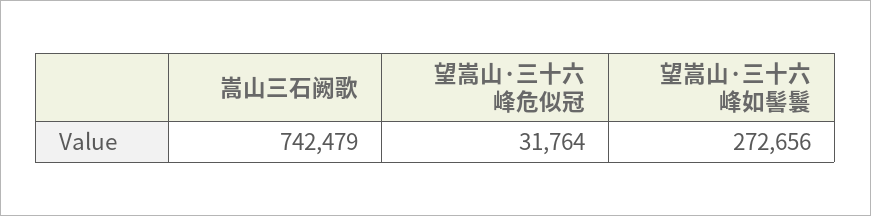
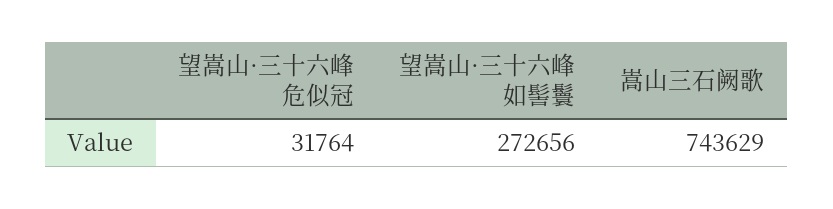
嵩山三石阙歌: 742479 -> 743629

